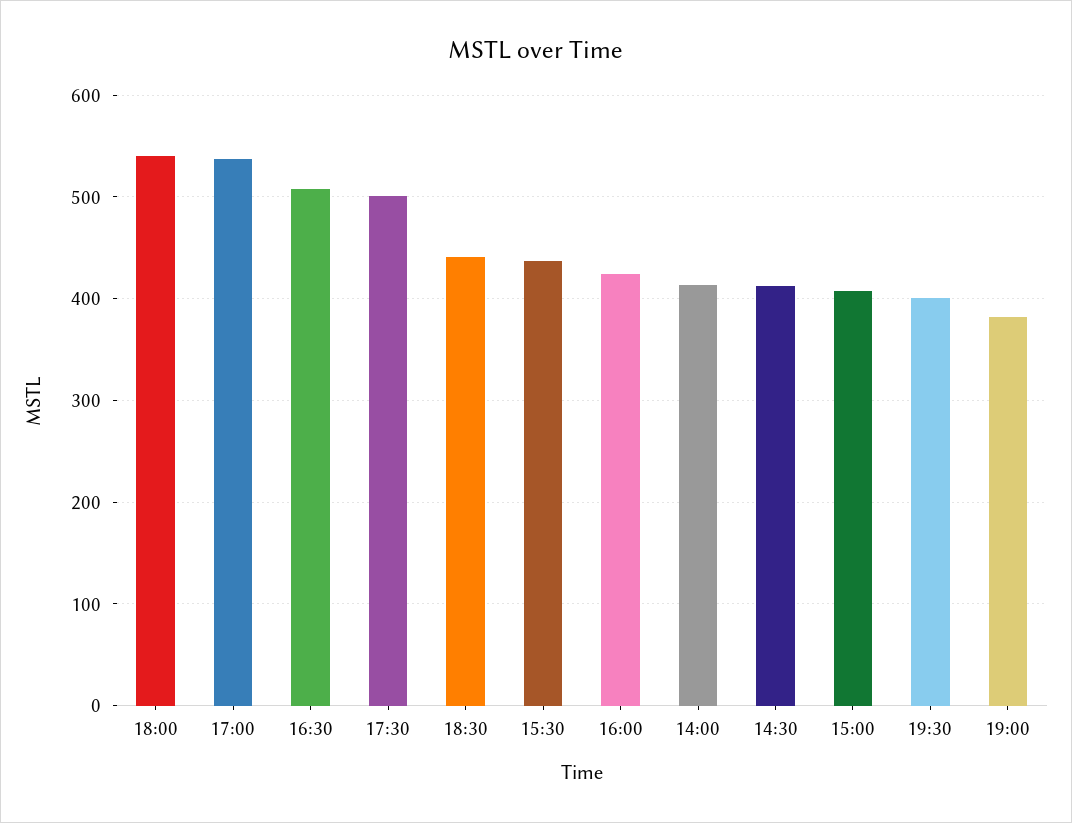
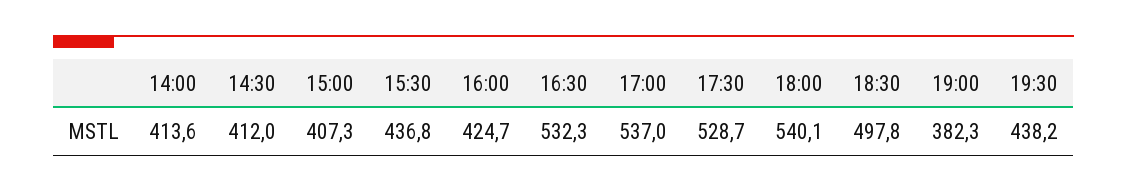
16:30: 510 -> 532.3
17:30: 500 -> 528.7
18:30: 440 -> 497.8
19:30: 400 -> 438.2

